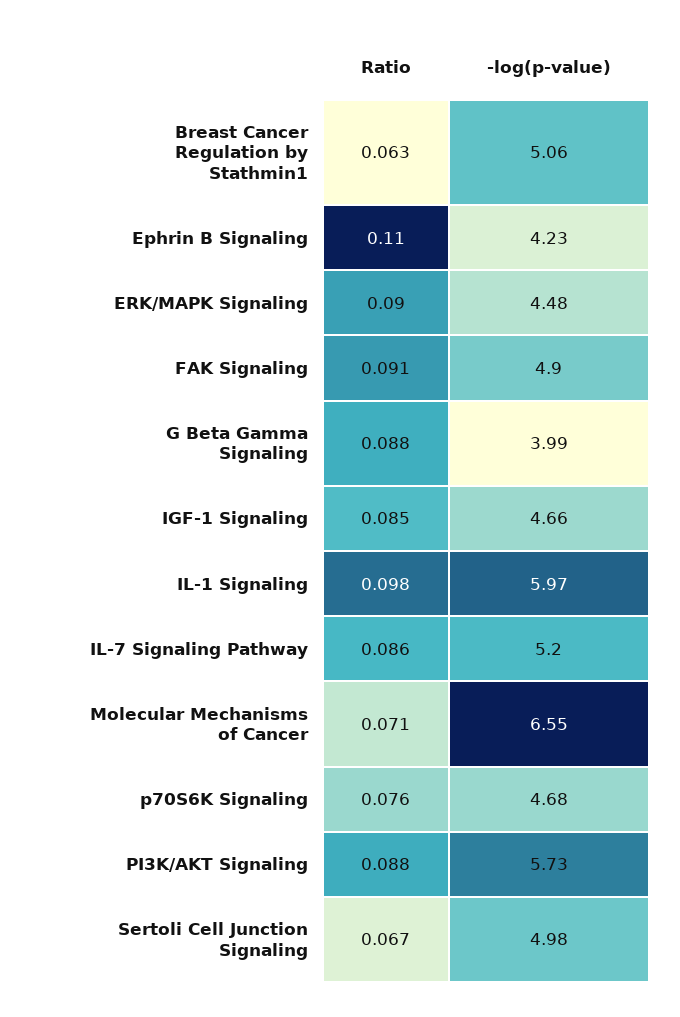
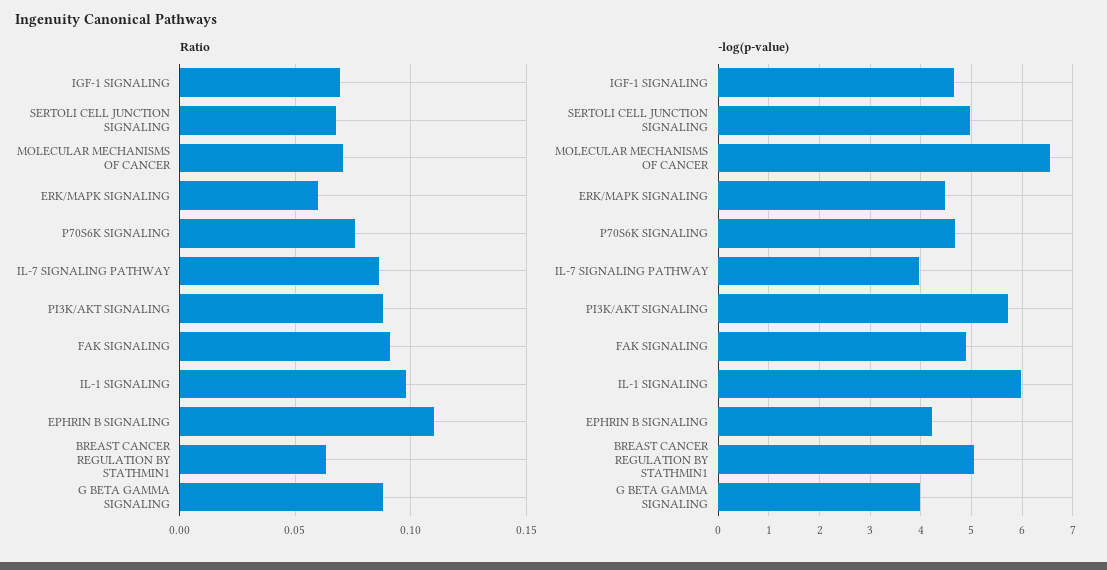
Ratio, ERK/MAPK Signaling: 0.09 -> 0.06
Ratio, IGF-1 Signaling: 0.085 -> 0.07
-log(p-value), IL-7 Signaling Pathway: 5.2 -> 4

